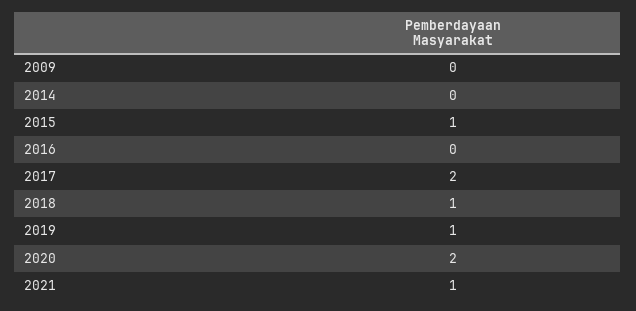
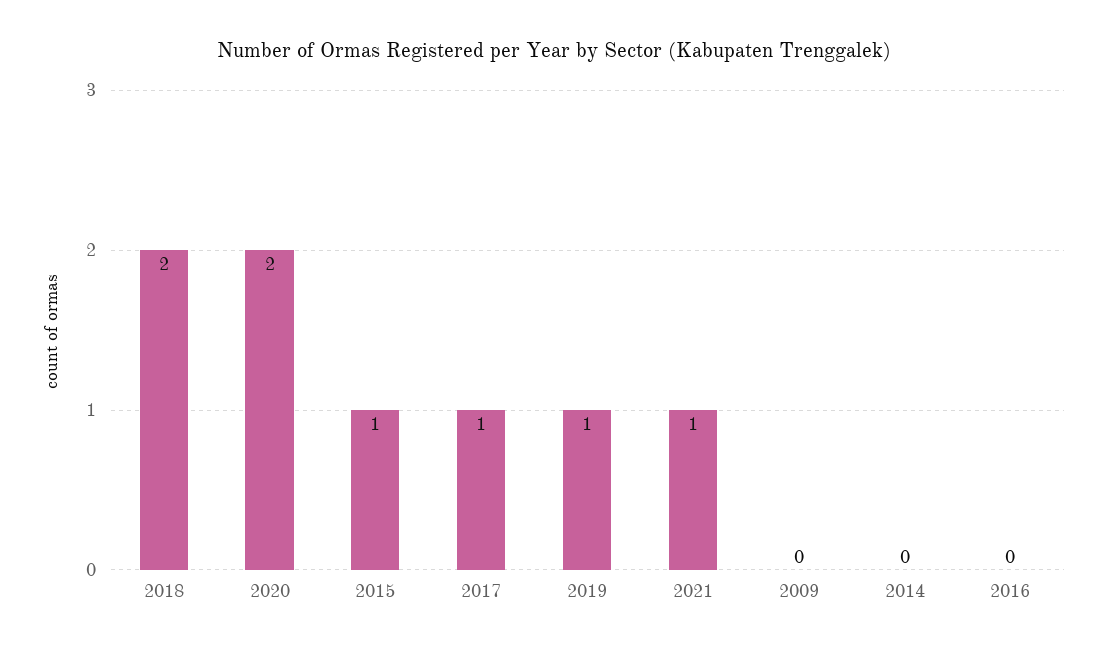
2017: 2 -> 1
2018: 1 -> 2

